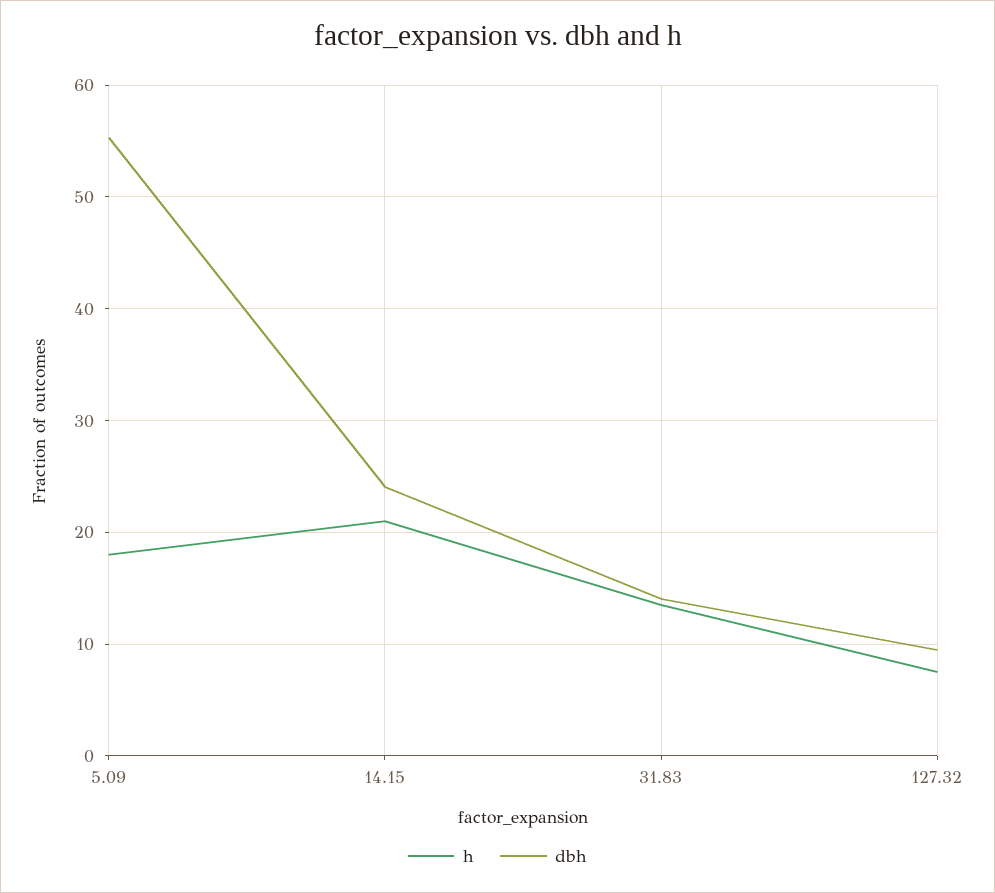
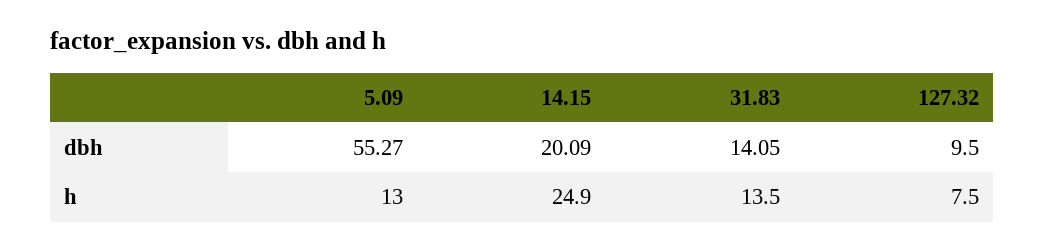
h, 5.09: 18 -> 13
h, 14.15: 21 -> 24.9
dbh, 14.15: 24 -> 20.09

